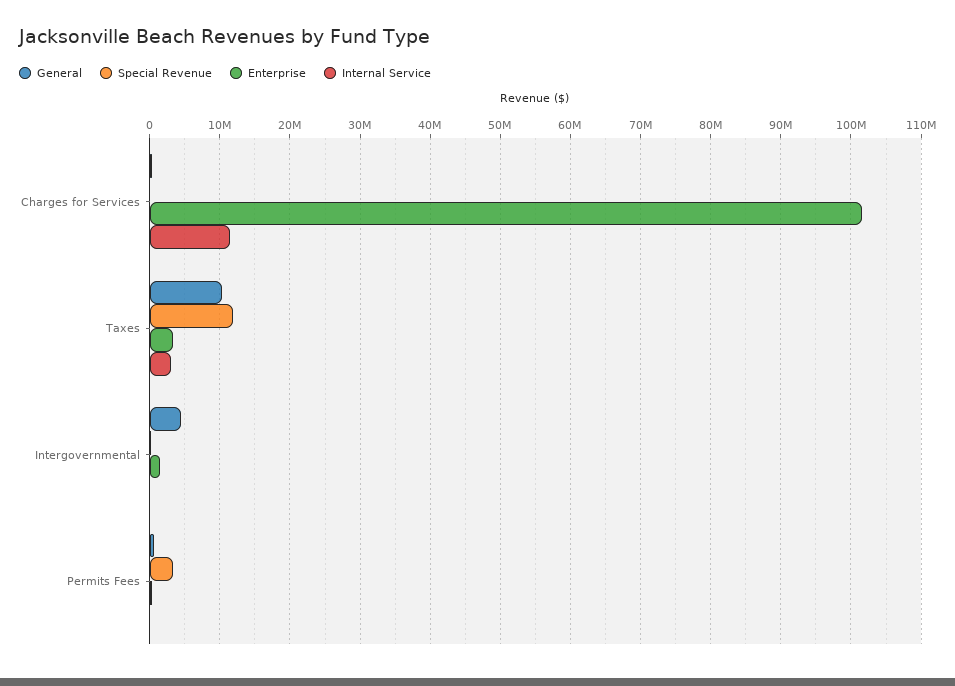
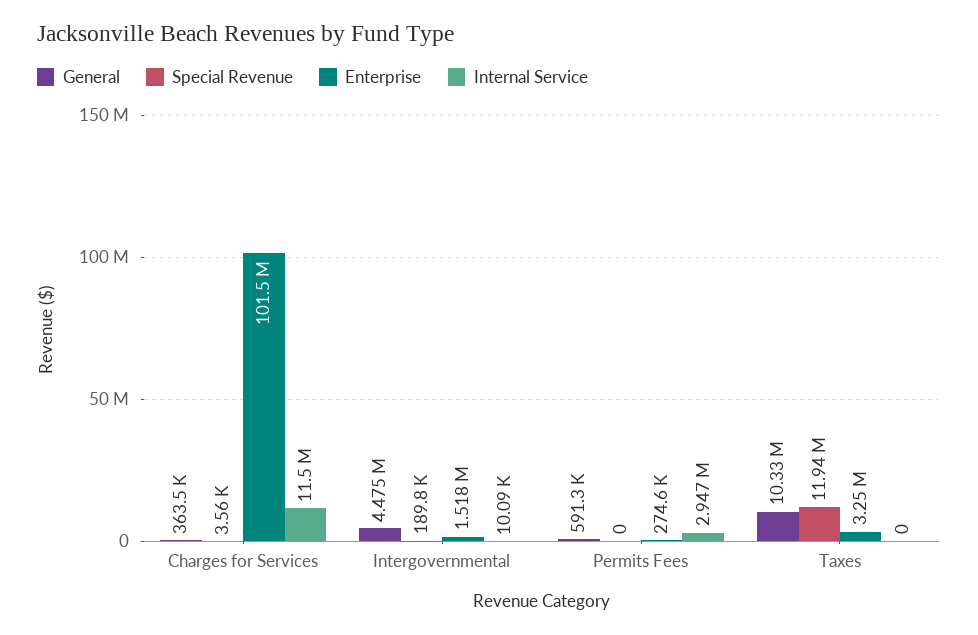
Internal Service, Taxes: 3000000 -> 0
Special Revenue, Permits Fees: 3000000 -> 0
Internal Service, Permits Fees: 0 -> 2947000

